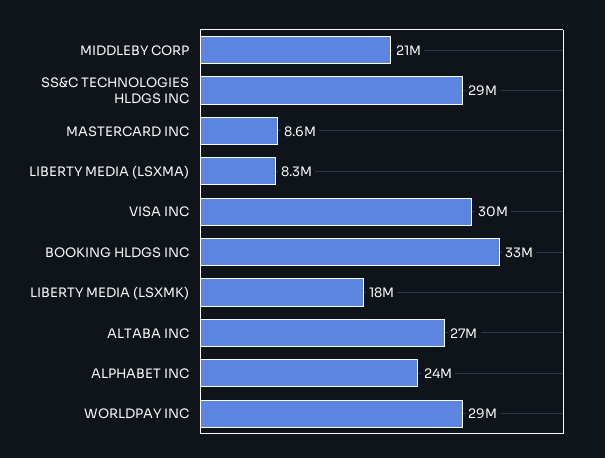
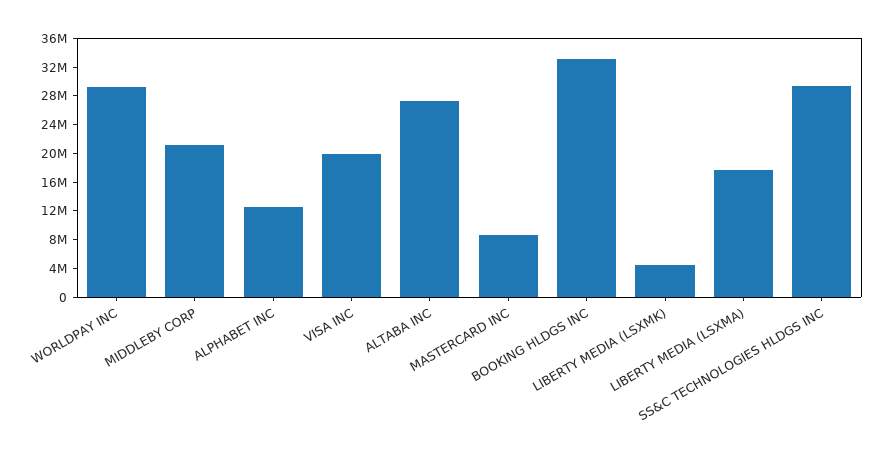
LIBERTY MEDIA (LSXMA): 8300000 -> 18000000
VISA INC: 30000000 -> 20000000
LIBERTY MEDIA (LSXMK): 18000000 -> 4000000
ALPHABET INC: 24000000 -> 12000000

